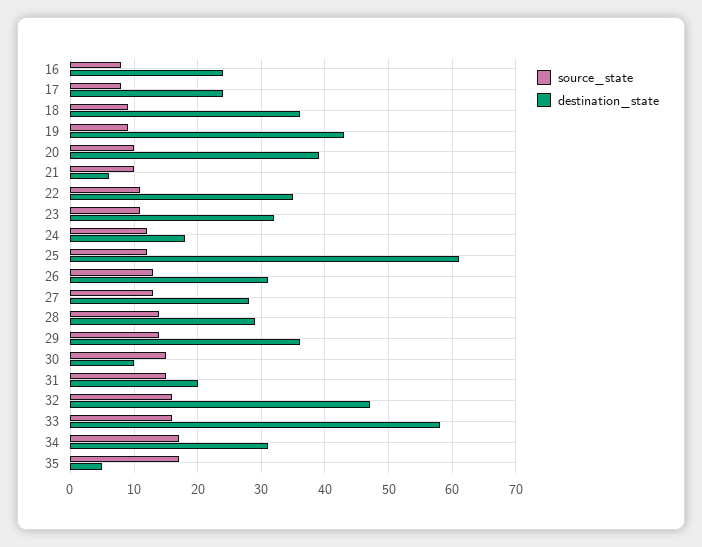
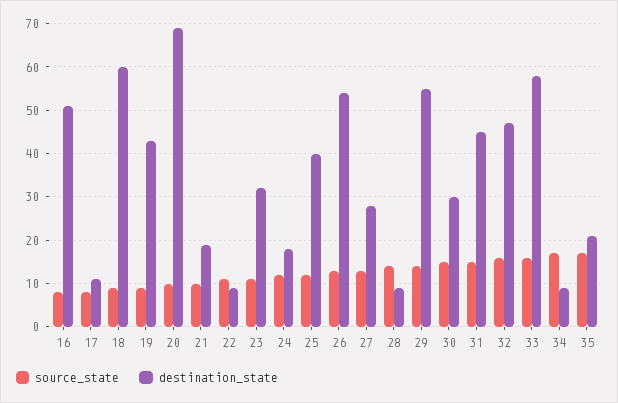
destination_state, 16: 24 -> 50
destination_state, 17: 24 -> 10
destination_state, 18: 36 -> 60
destination_state, 20: 39 -> 70
destination_state, 21: 6 -> 20
destination_state, 22: 35 -> 10
destination_state, 25: 61 -> 40
destination_state, 26: 31 -> 55
destination_state, 28: 29 -> 10
destination_state, 29: 36 -> 55
destination_state, 30: 10 -> 30
destination_state, 31: 20 -> 45
destination_state, 34: 31 -> 10
destination_state, 35: 5 -> 20

